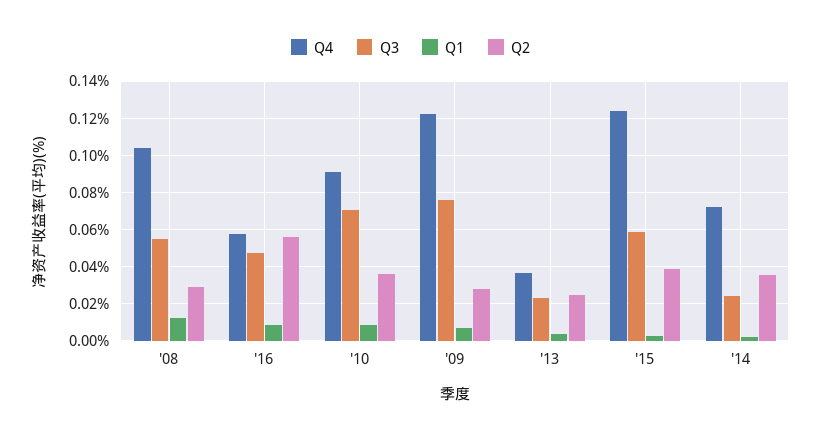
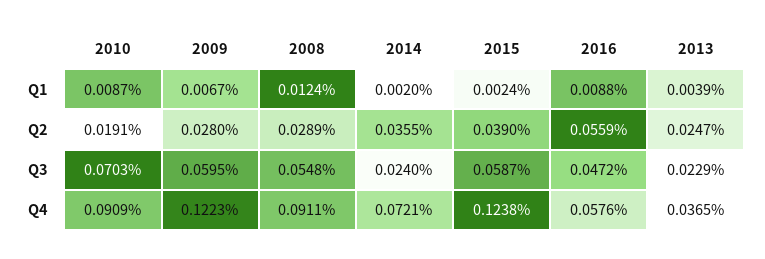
Q4, '08: 0.105 -> 0.0911
Q2, '10: 0.035 -> 0.0191
Q3, '09: 0.075 -> 0.0595

